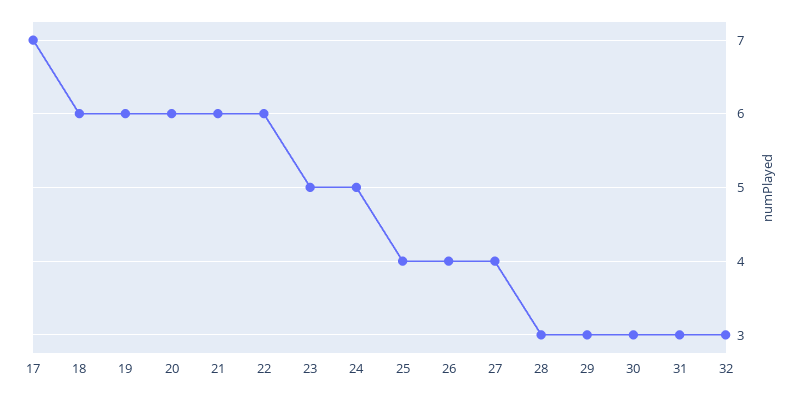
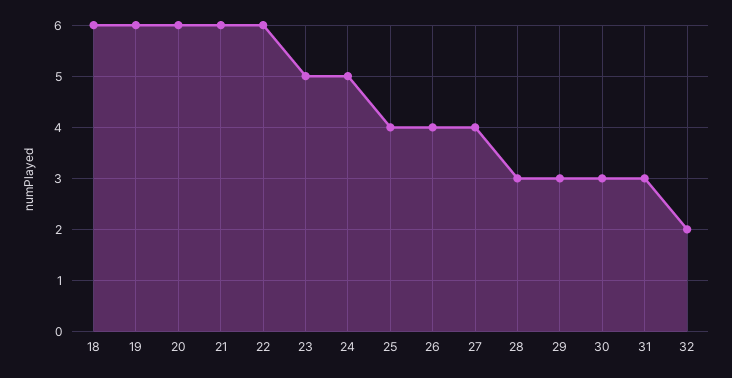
17: 7 -> none
32: 3 -> 2

